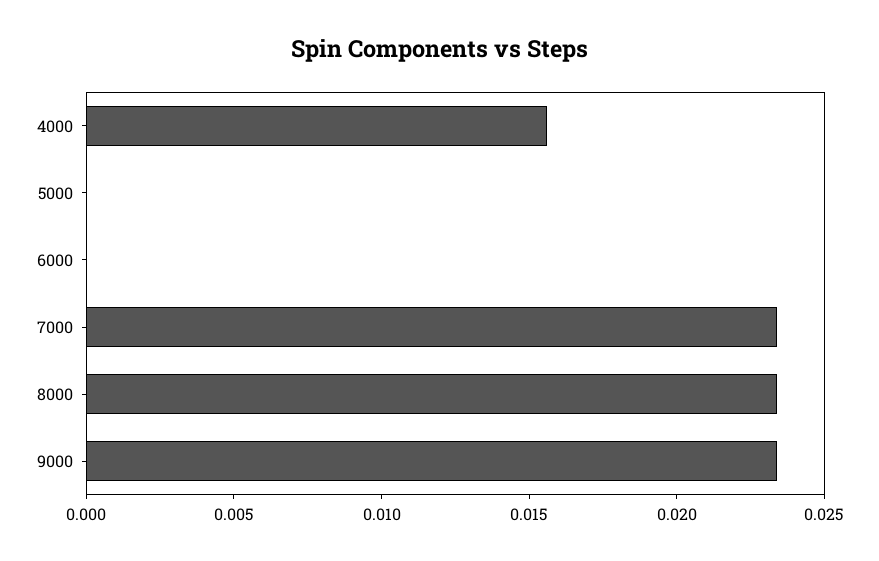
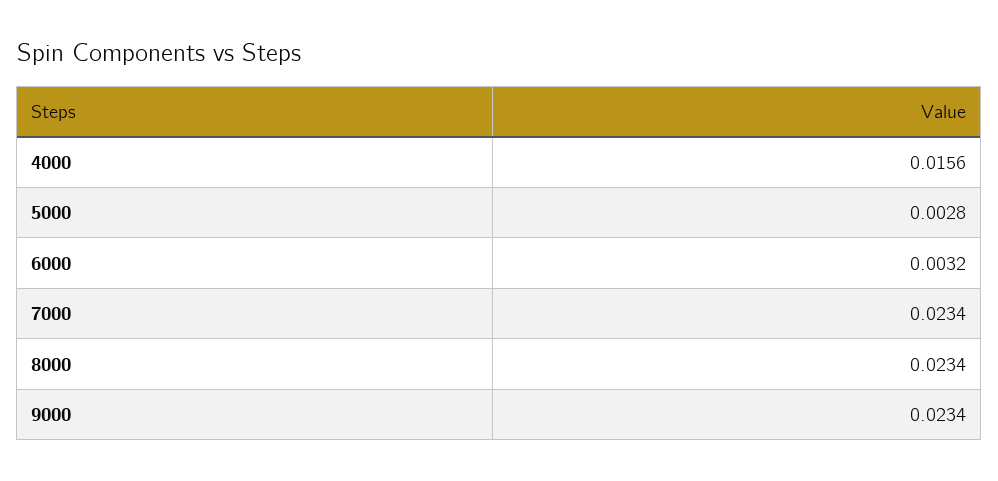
5000: 0 -> 0.0028
6000: 0 -> 0.0032

